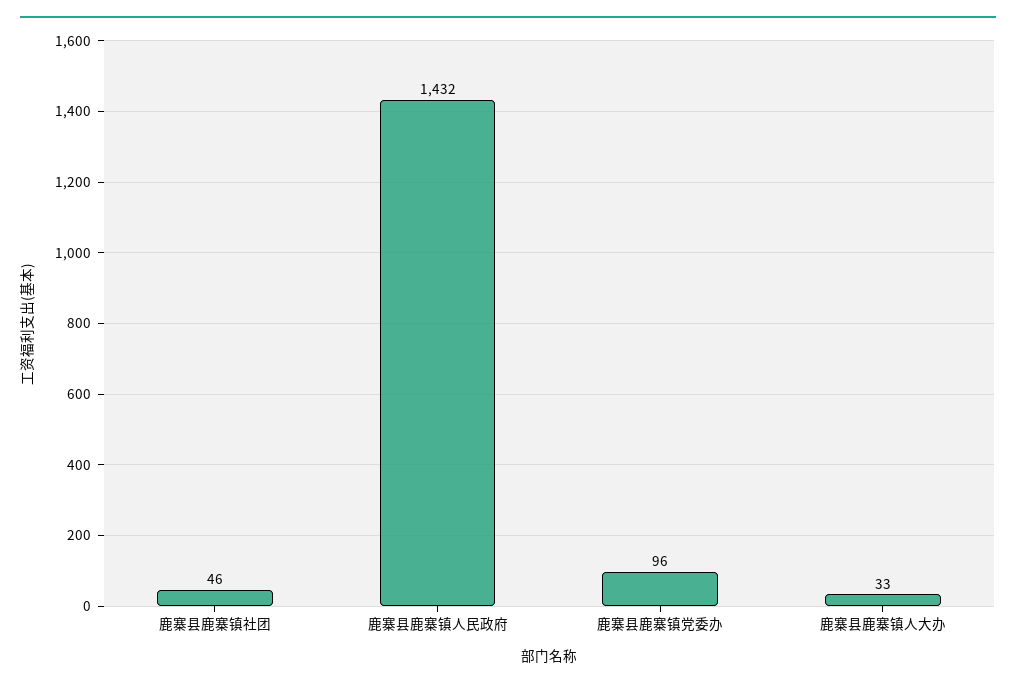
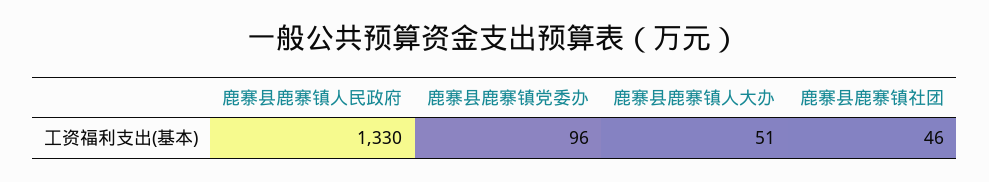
鹿寨县鹿寨镇人民政府: 1432 -> 1330
鹿寨县鹿寨镇人大办: 33 -> 51

